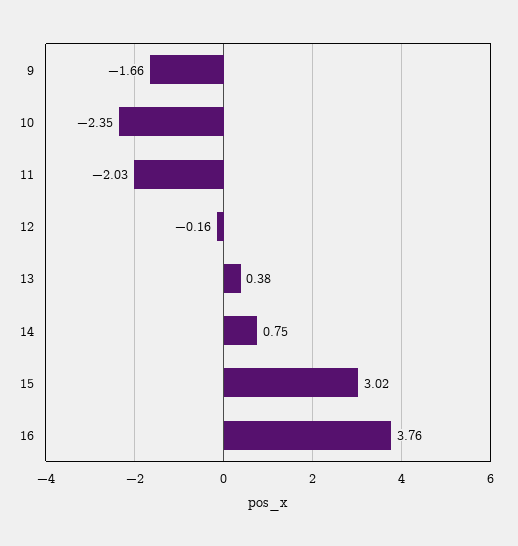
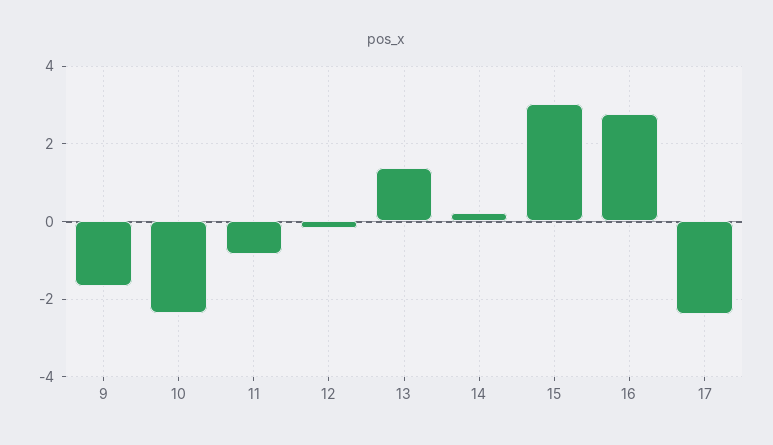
11: -2.03 -> -0.8
13: 0.38 -> 1.4
14: 0.75 -> 0.2
16: 3.76 -> 2.8
17: none -> -2.4

